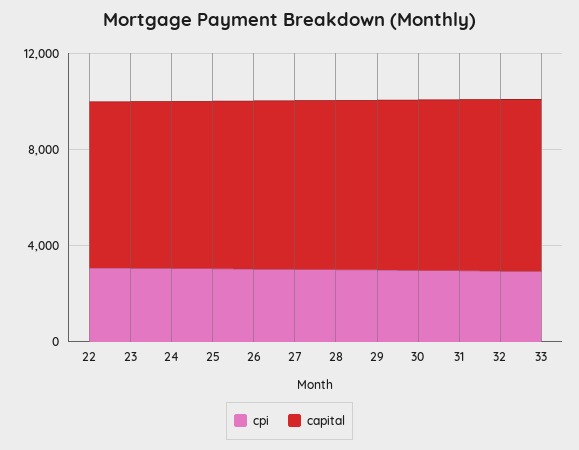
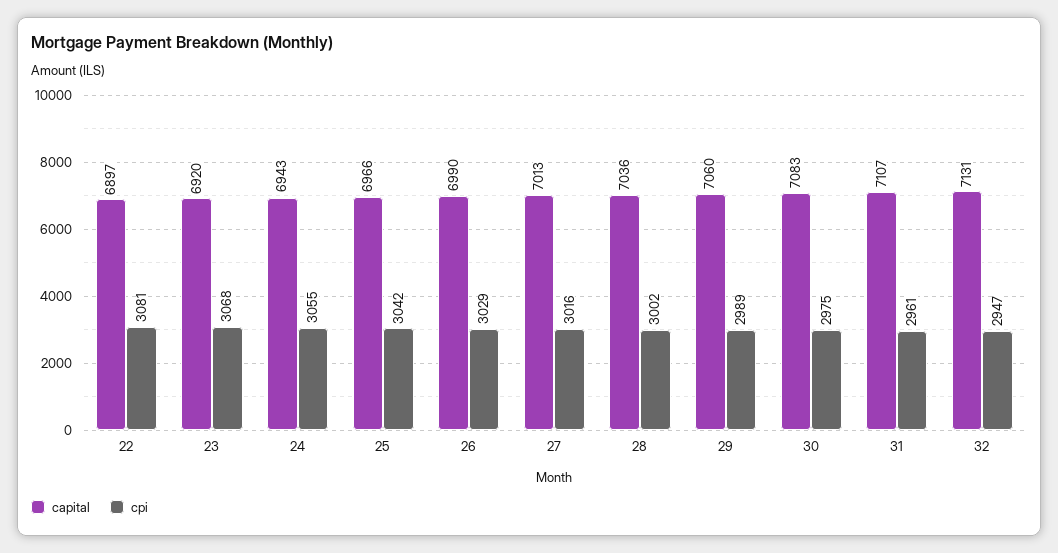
cpi, 33: 3000 -> none
capital, 33: 7000 -> none

